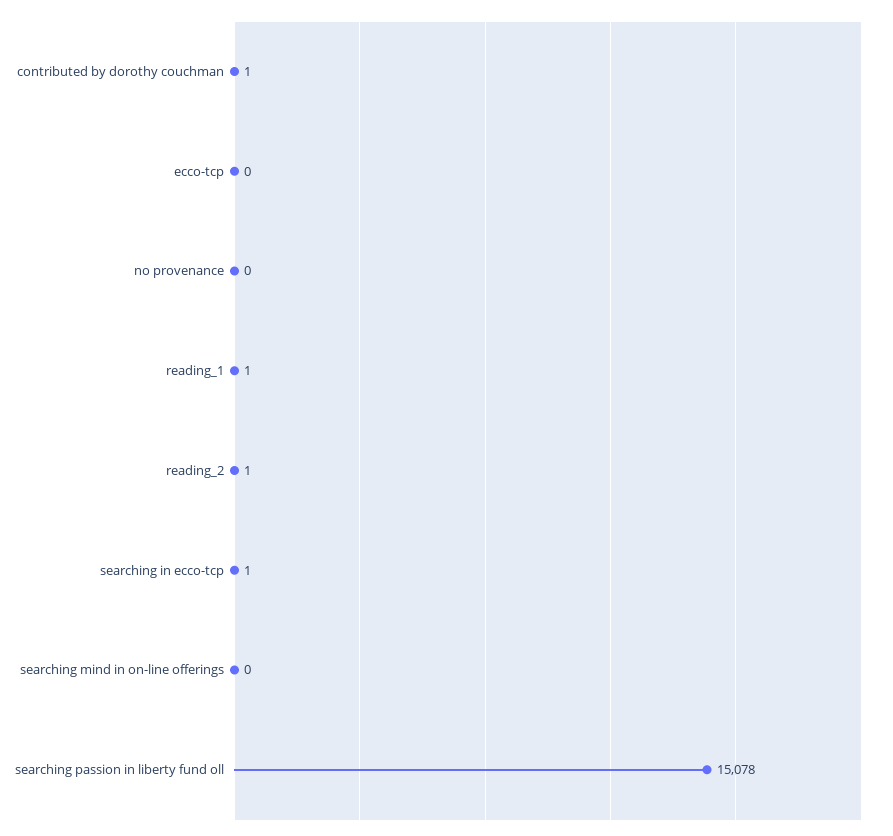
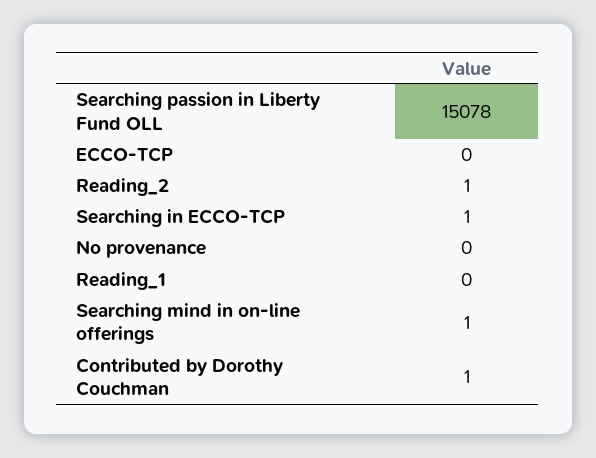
reading_1: 1 -> 0
searching mind in on-line offerings: 0 -> 1

